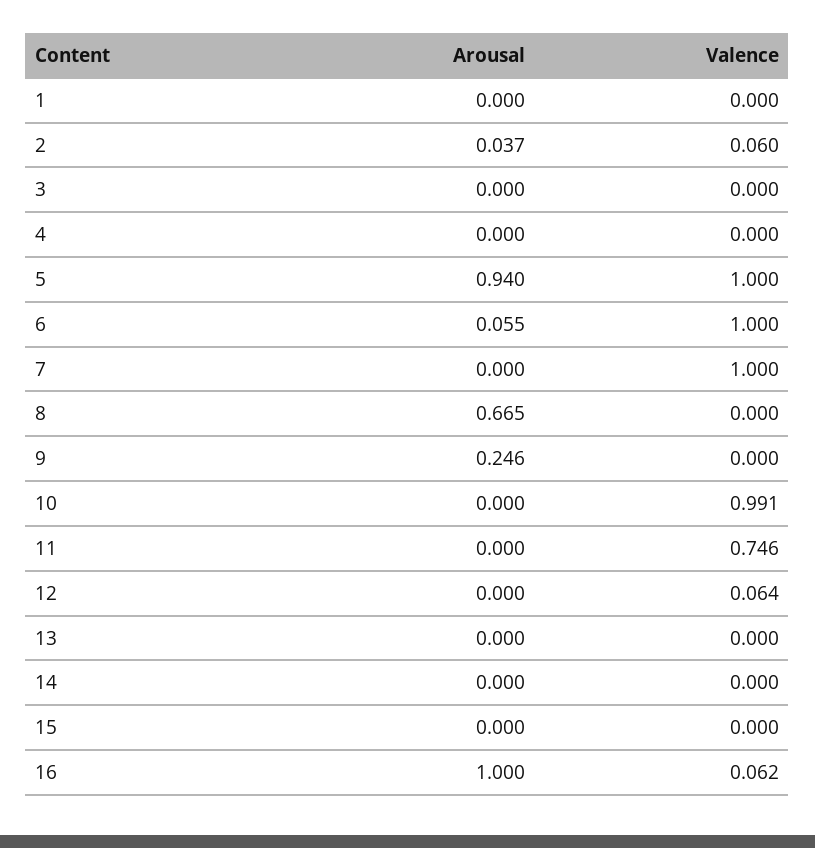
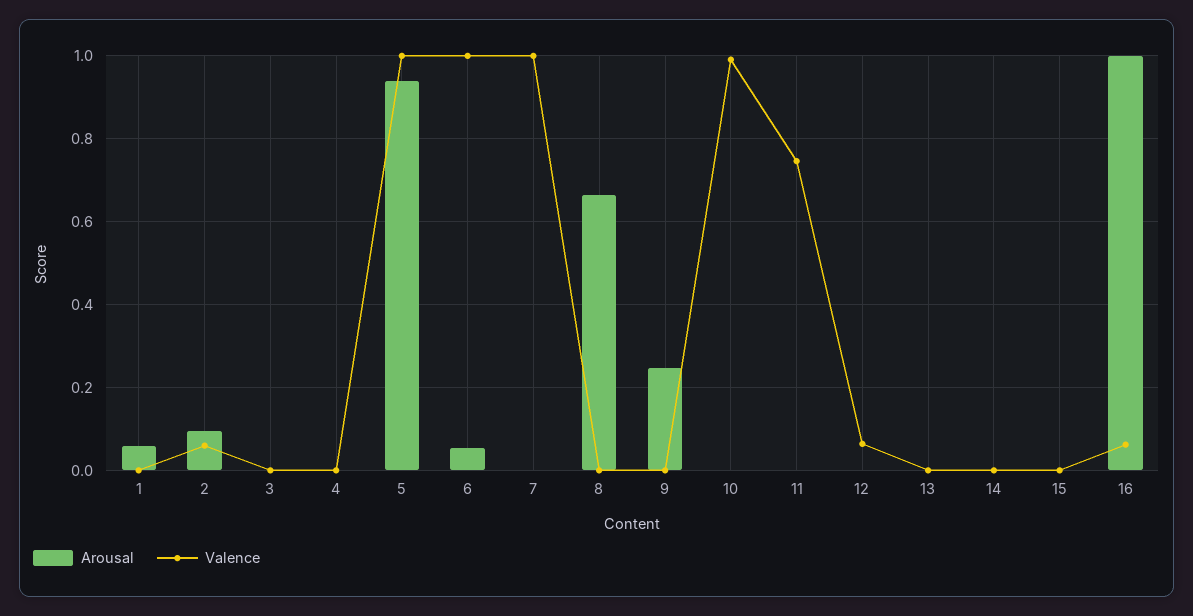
Arousal, 1: 0 -> 0.06
Arousal, 2: 0.037 -> 0.1

